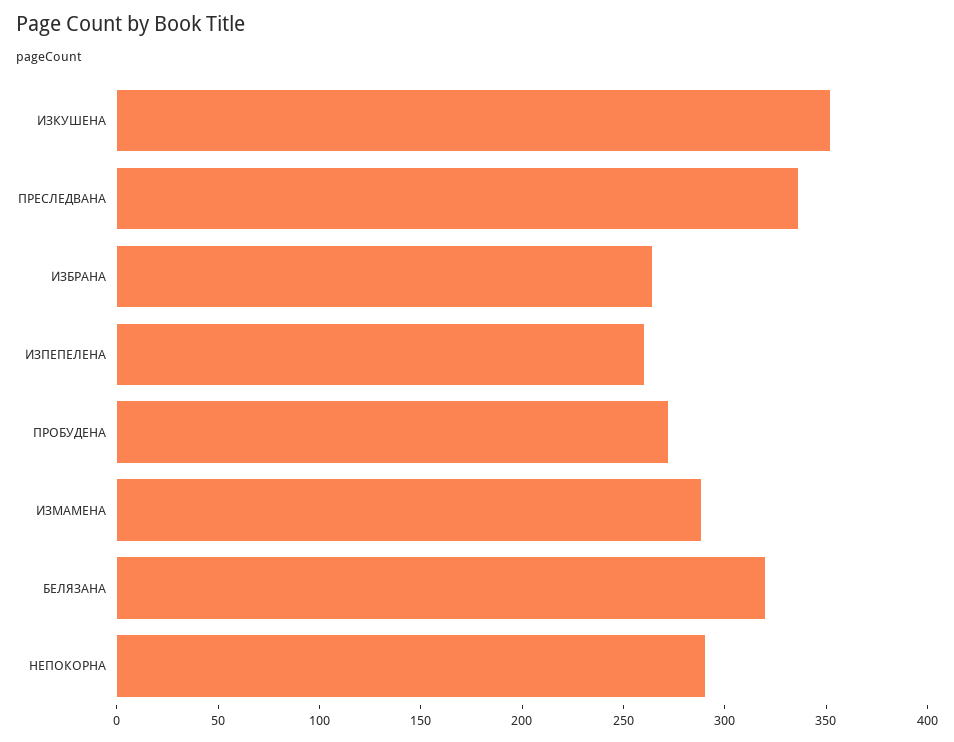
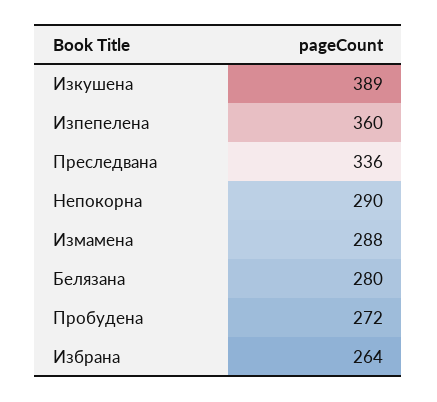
ИЗКУШЕНА: 350 -> 389
ИЗПЕПЕЛЕНА: 260 -> 360
БЕЛЯЗАНА: 320 -> 280

